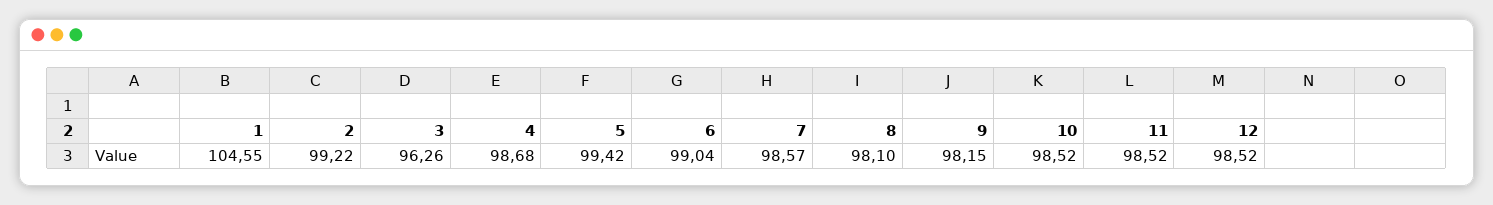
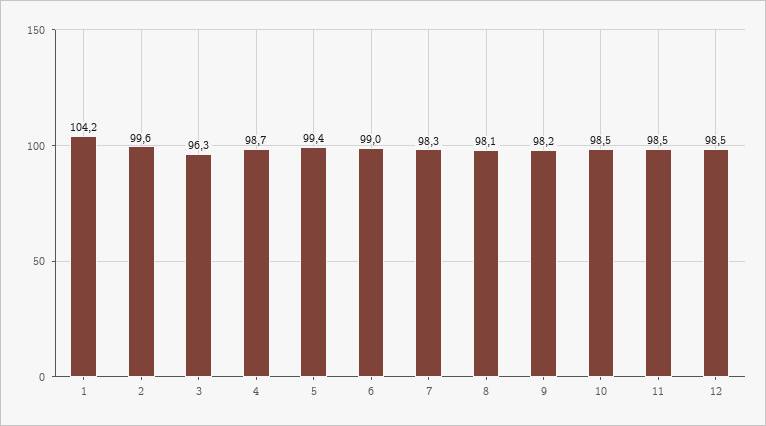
1: 104.55 -> 104.2
2: 99.22 -> 99.6
7: 98.57 -> 98.3

